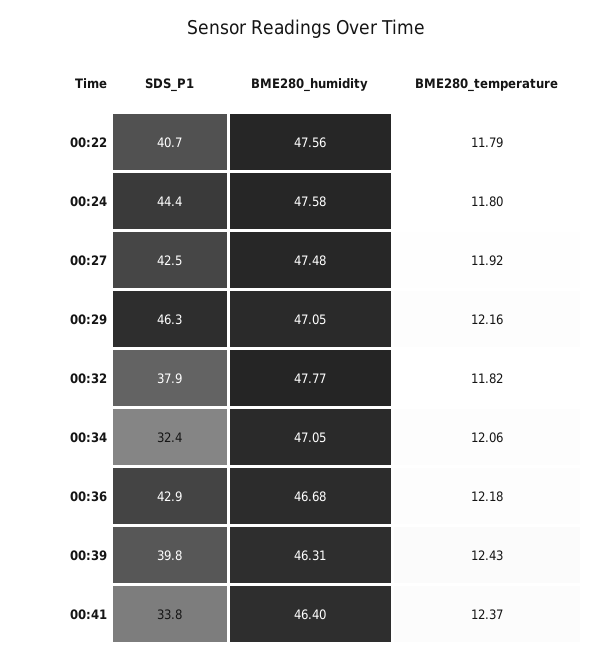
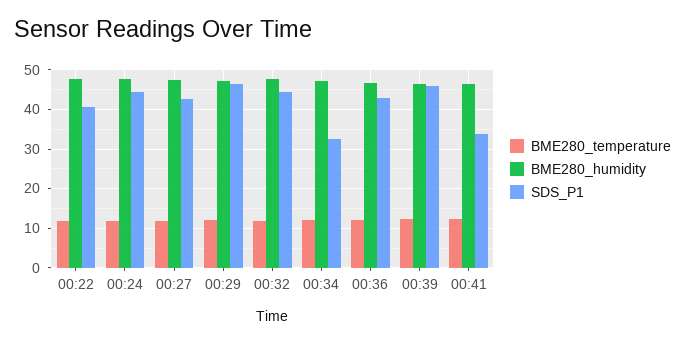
SDS_P1, 00:32: 37.9 -> 44
SDS_P1, 00:39: 39.8 -> 46

